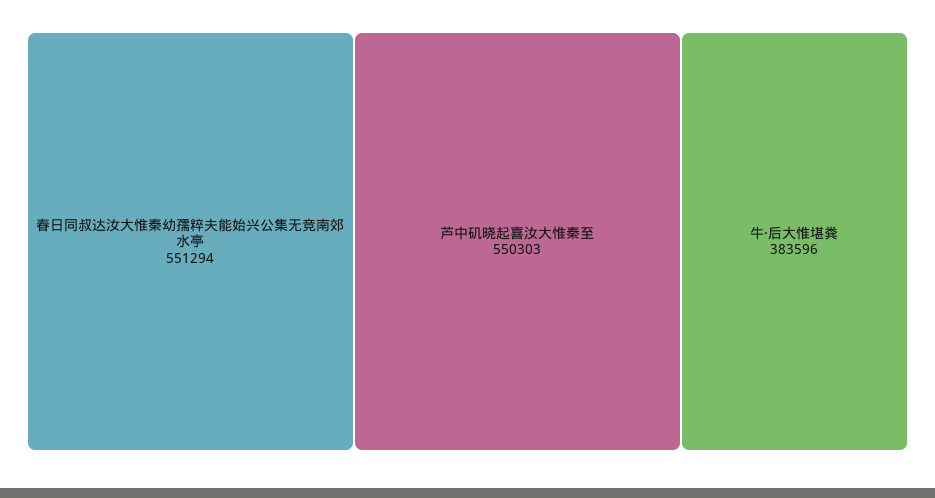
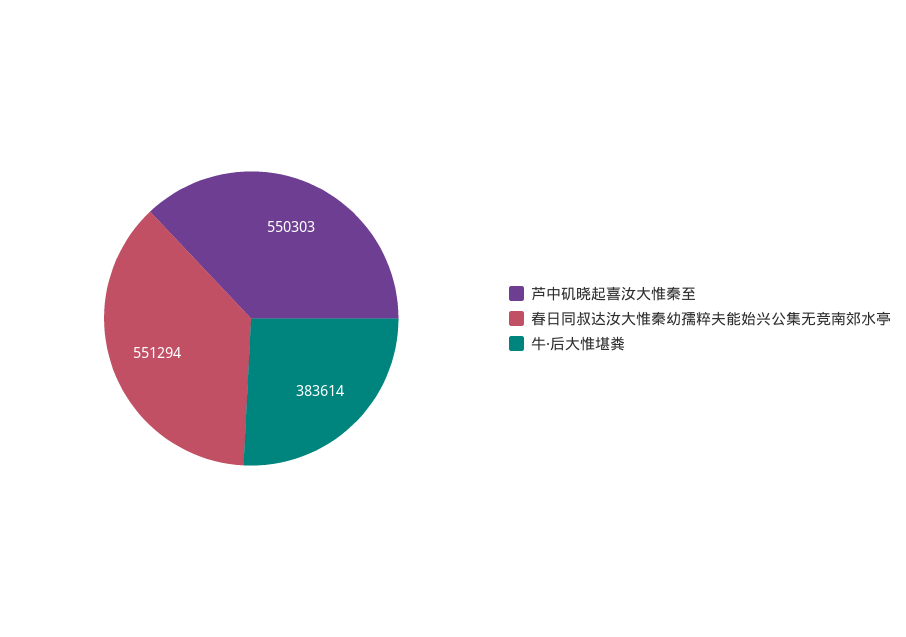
牛·后大惟堪粪: 383596 -> 383614

